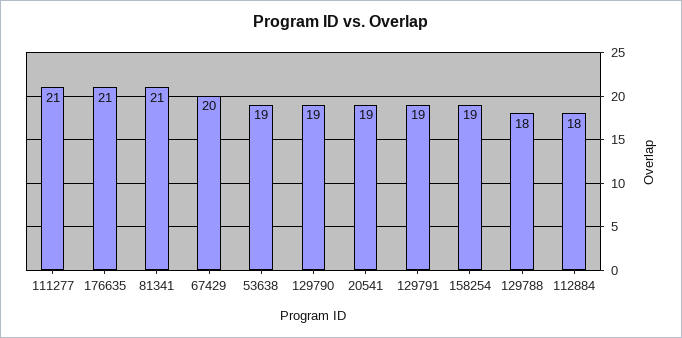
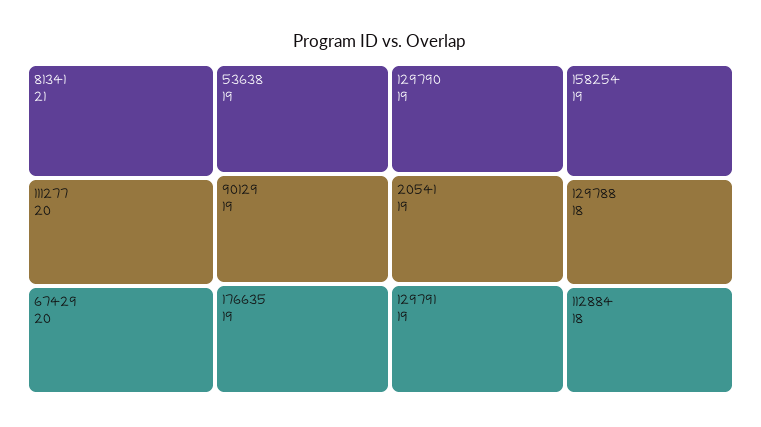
111277: 21 -> 20
176635: 21 -> 19
90129: none -> 19

